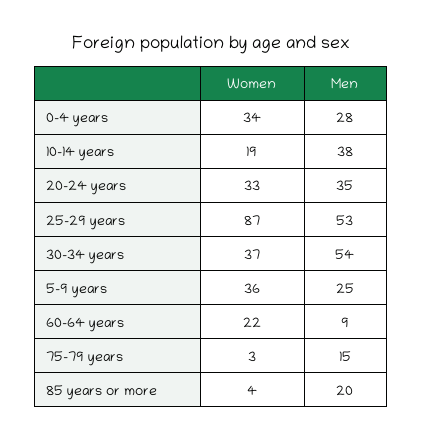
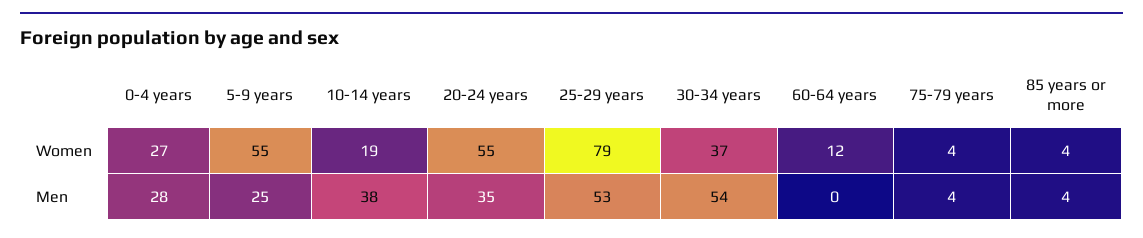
Women, 0-4 years: 34 -> 27
Women, 20-24 years: 33 -> 55
Women, 25-29 years: 87 -> 79
Women, 5-9 years: 36 -> 55
Women, 60-64 years: 22 -> 12
Men, 60-64 years: 9 -> 0
Women, 75-79 years: 3 -> 4
Men, 75-79 years: 15 -> 4
Men, 85 years or more: 20 -> 4

